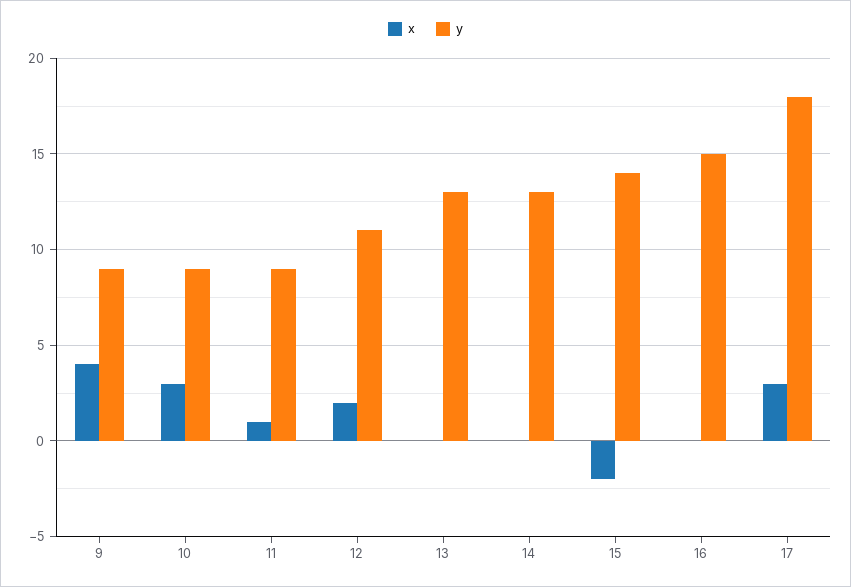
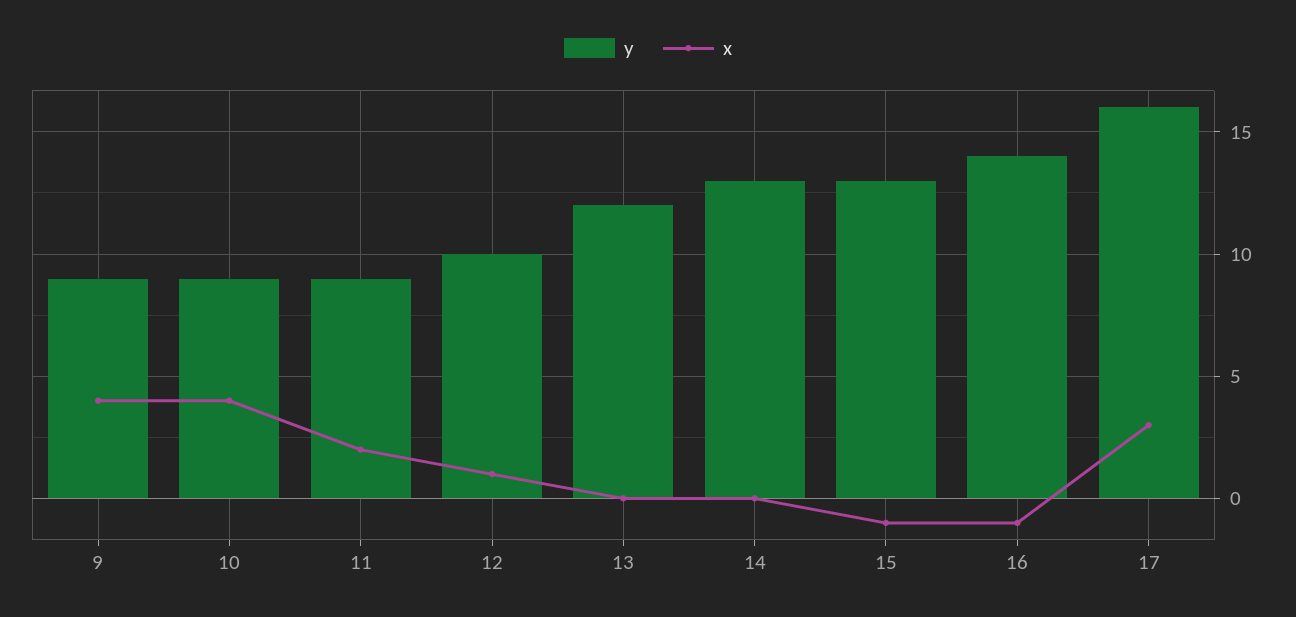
x, 10: 3 -> 4
x, 11: 1 -> 2
x, 12: 2 -> 1
y, 12: 11 -> 10
y, 13: 13 -> 12
x, 15: -2 -> -1
y, 15: 14 -> 13
x, 16: 0 -> -1
y, 16: 15 -> 14
y, 17: 18 -> 16

